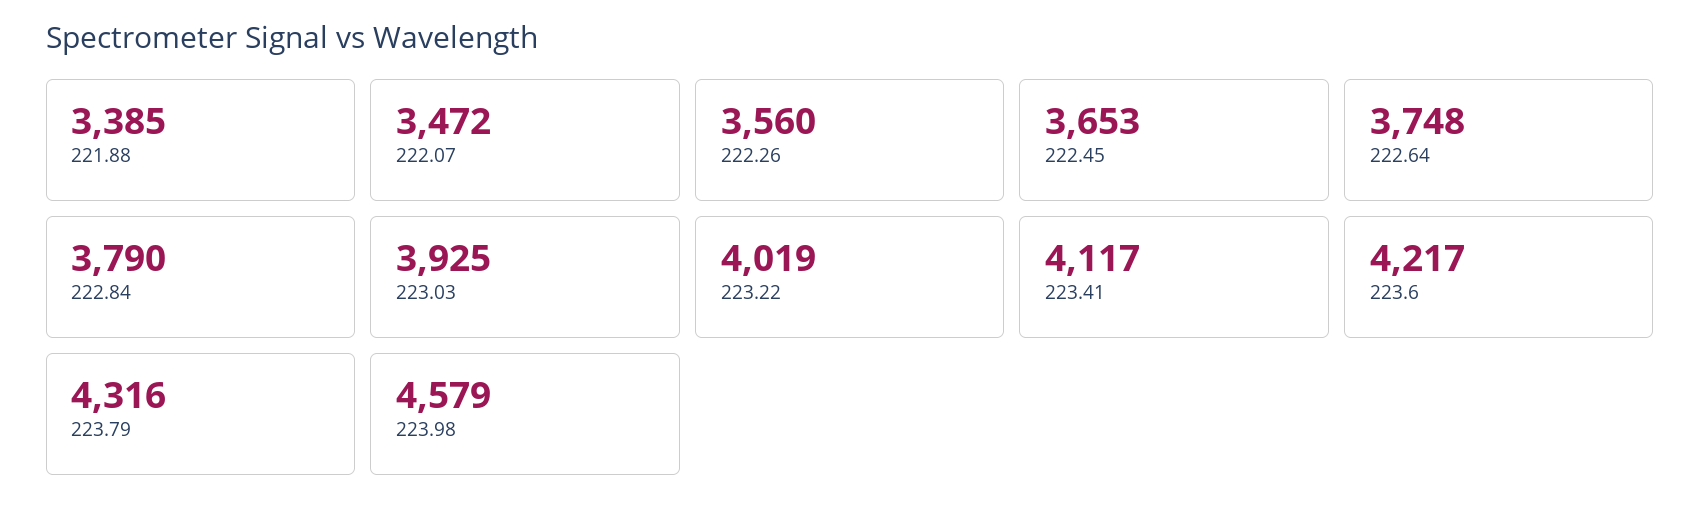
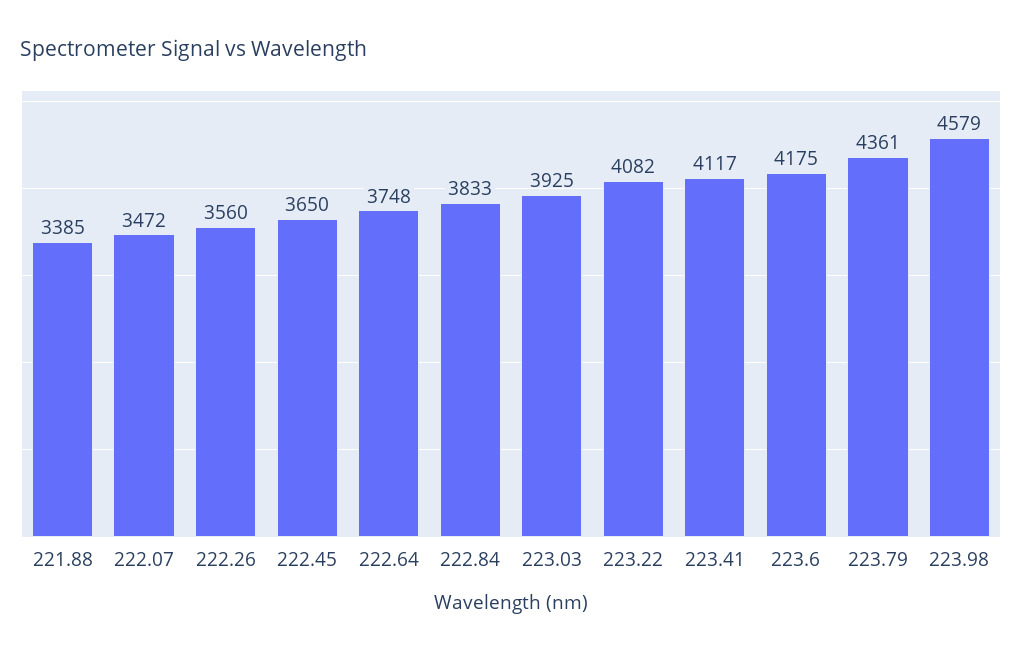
222.45: 3653 -> 3650
222.84: 3790 -> 3833
223.22: 4019 -> 4082
223.6: 4217 -> 4175
223.79: 4316 -> 4361

